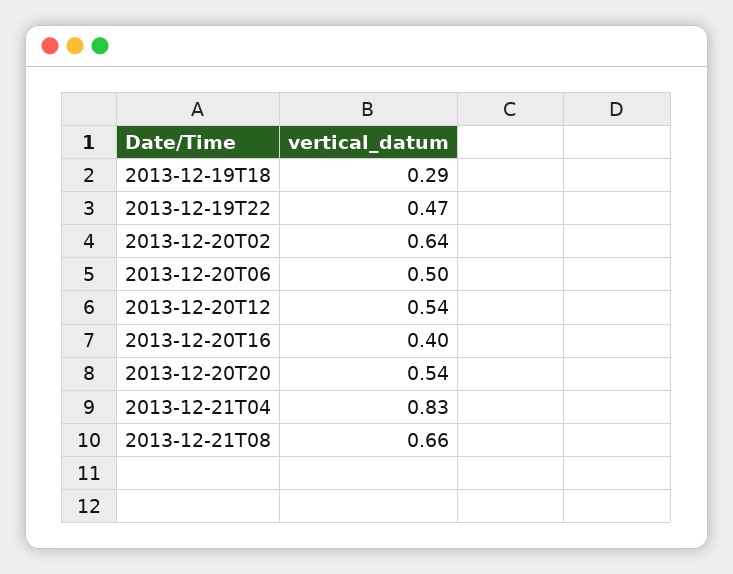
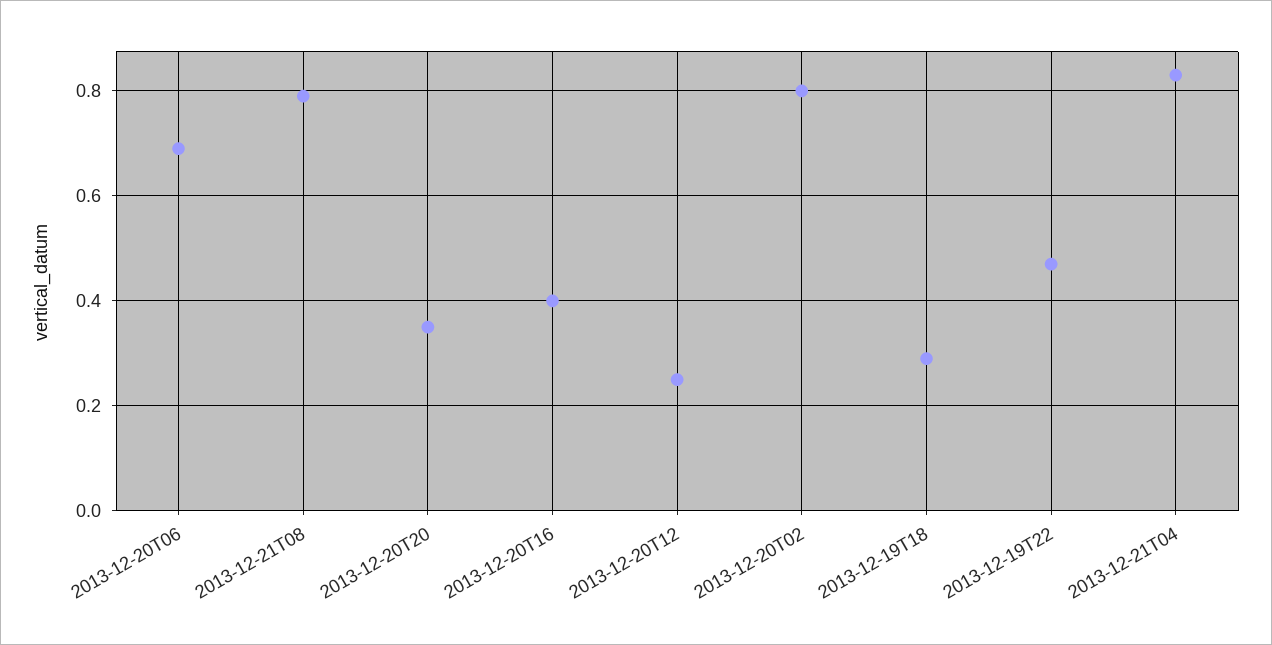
2013-12-20T02: 0.64 -> 0.8
2013-12-20T06: 0.5 -> 0.7
2013-12-20T12: 0.54 -> 0.25
2013-12-20T20: 0.54 -> 0.35
2013-12-21T08: 0.66 -> 0.8

